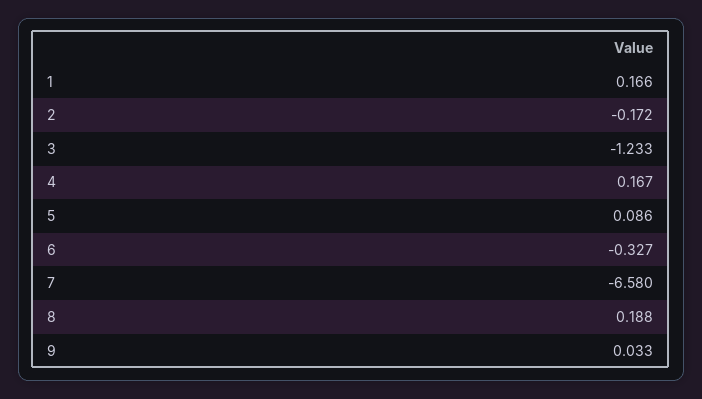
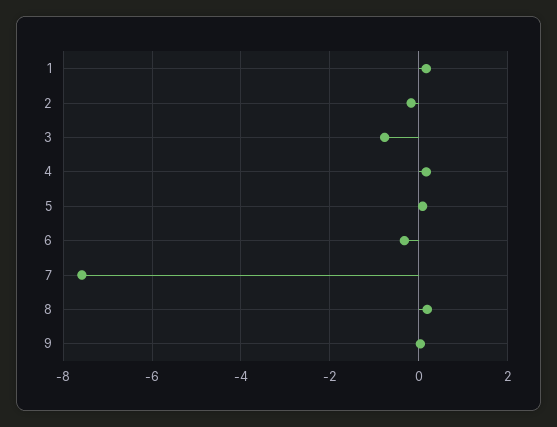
3: -1.233 -> -0.8
7: -6.58 -> -7.6

